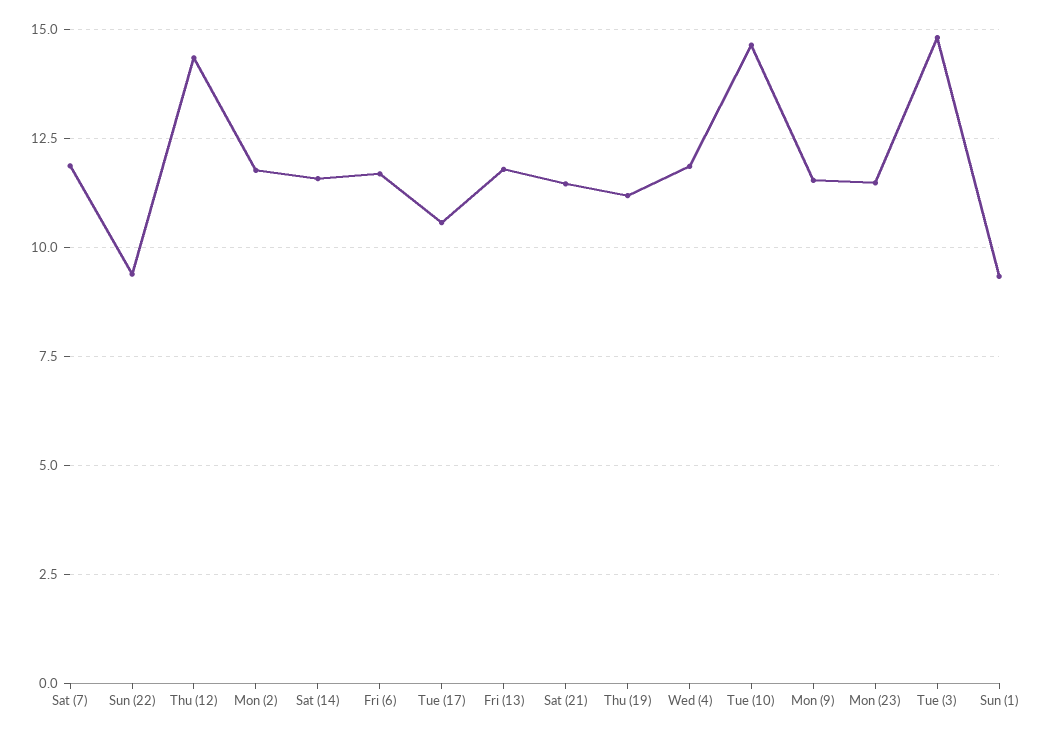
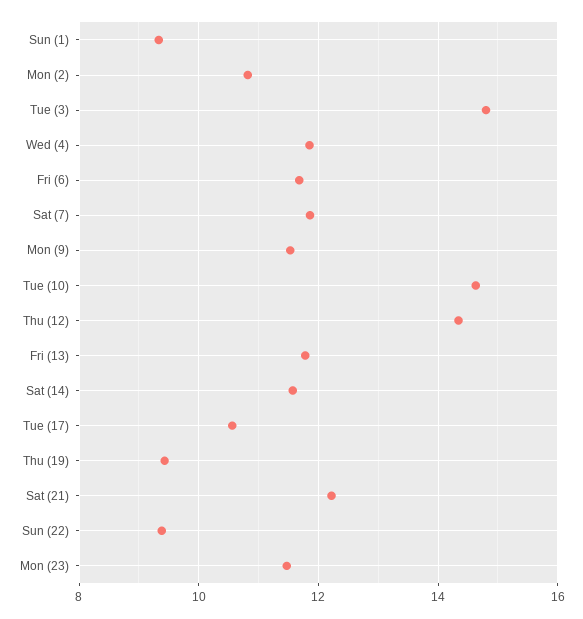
Mon (2): 11.75 -> 10.8
Sat (21): 11.5 -> 12.2
Thu (19): 11.25 -> 9.4

